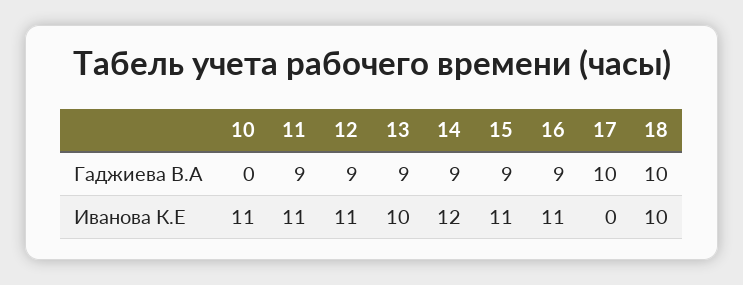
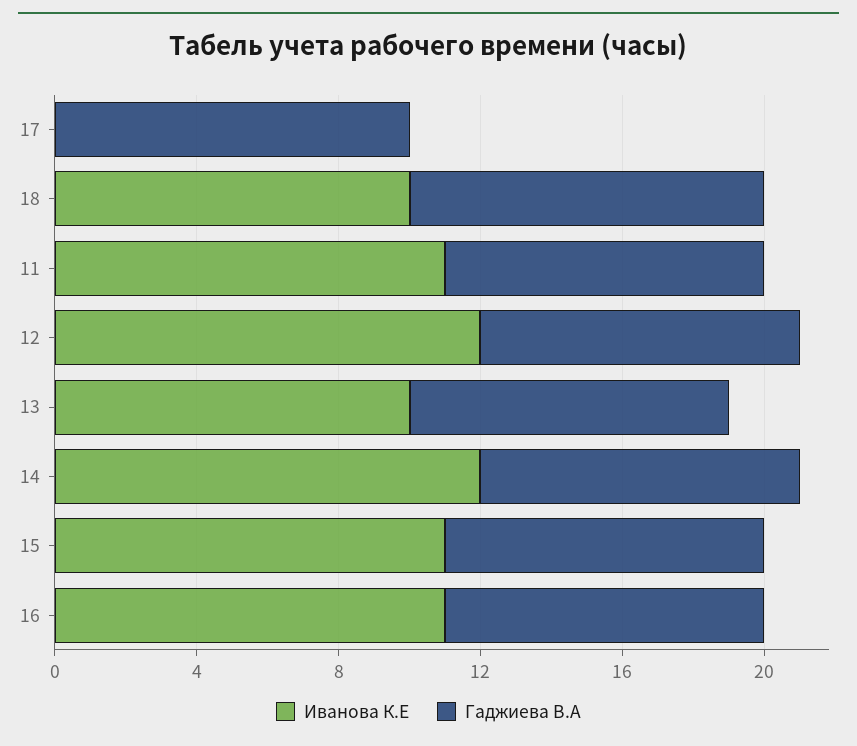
Гаджиева В.А, 10: 0 -> none
Иванова К.Е, 10: 11 -> none
Иванова К.Е, 12: 11 -> 12

